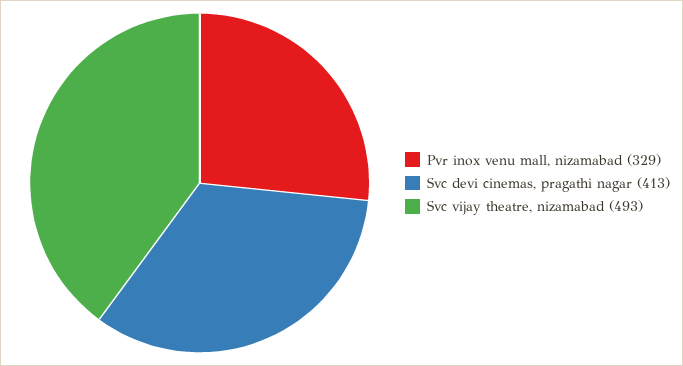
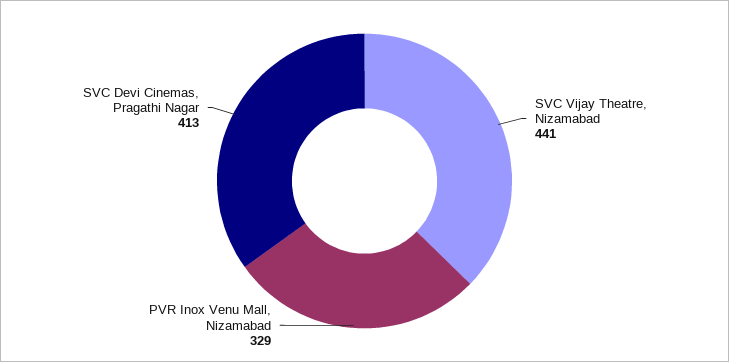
Svc vijay theatre, nizamabad: 493 -> 441

